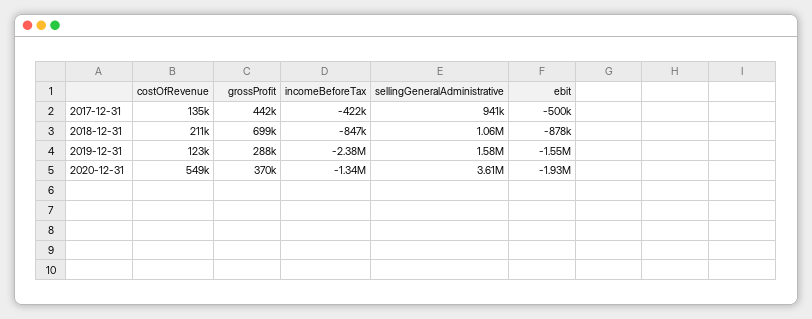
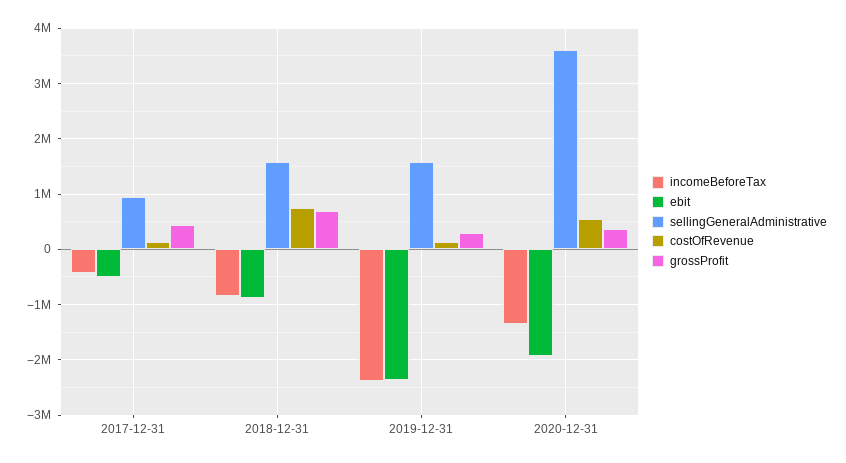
costOfRevenue, 2018-12-31: 211000 -> 800000
sellingGeneralAdministrative, 2018-12-31: 1060000 -> 1600000
ebit, 2019-12-31: -1550000 -> -2400000

